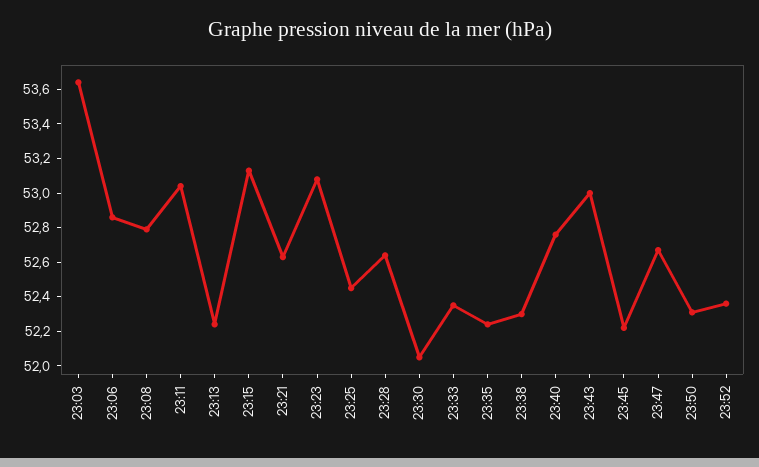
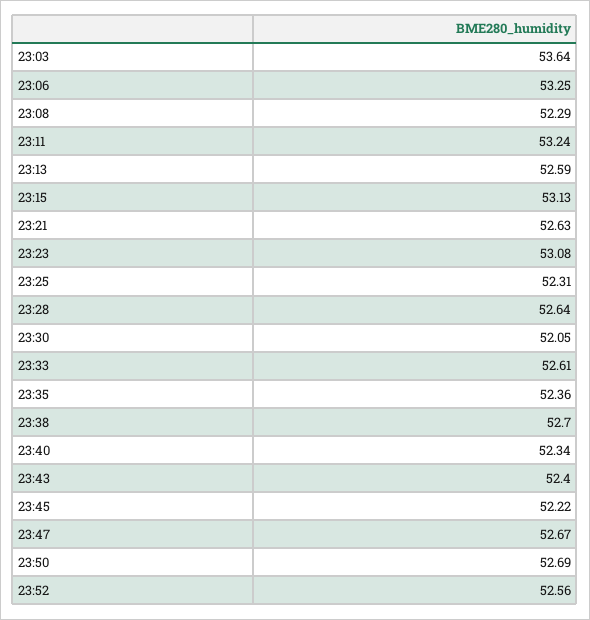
23:06: 52.85 -> 53.25
23:08: 52.8 -> 52.29
23:11: 53.05 -> 53.24
23:13: 52.25 -> 52.59
23:25: 52.45 -> 52.31
23:33: 52.35 -> 52.61
23:35: 52.25 -> 52.36
23:38: 52.3 -> 52.7
23:40: 52.75 -> 52.34
23:43: 53 -> 52.4
23:50: 52.3 -> 52.69
23:52: 52.35 -> 52.56

